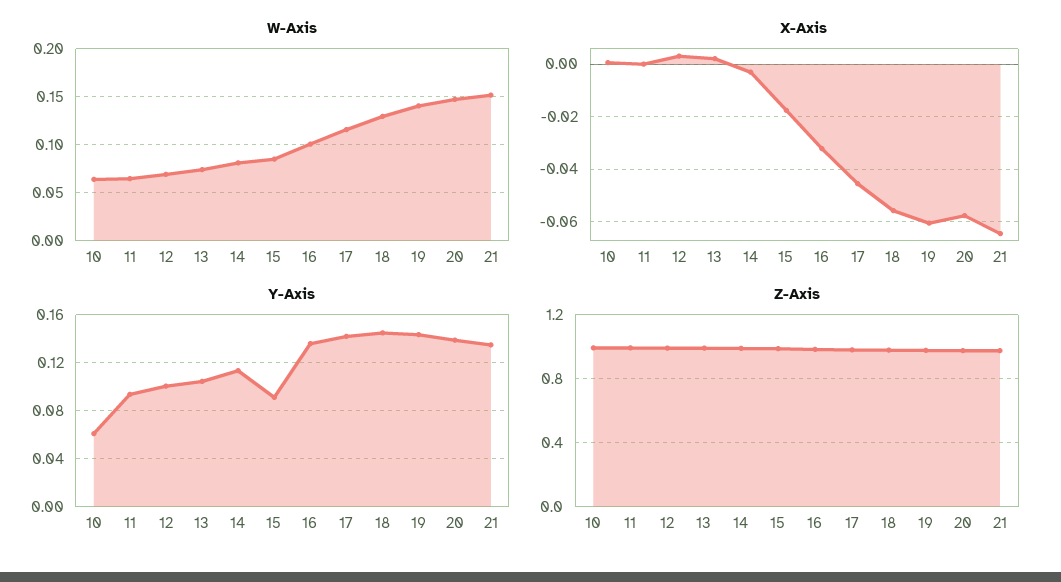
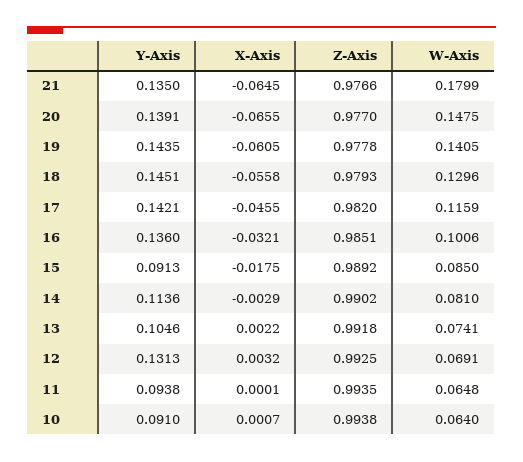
W-Axis, 21: 0.15 -> 0.1799
X-Axis, 20: -0.0575 -> -0.0655
Y-Axis, 10: 0.06 -> 0.091
Y-Axis, 12: 0.1 -> 0.1313

